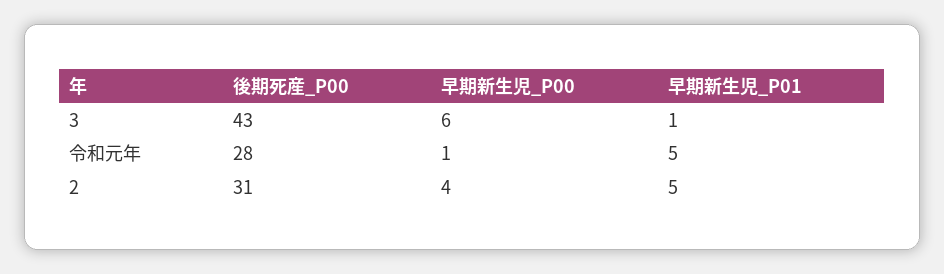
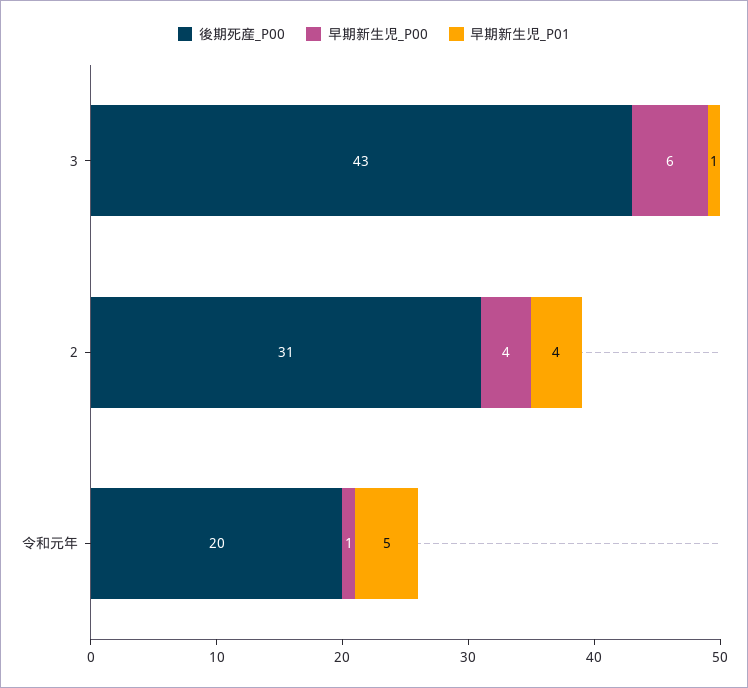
後期死産_P00, 令和元年: 28 -> 20
早期新生児_P01, 2: 5 -> 4

